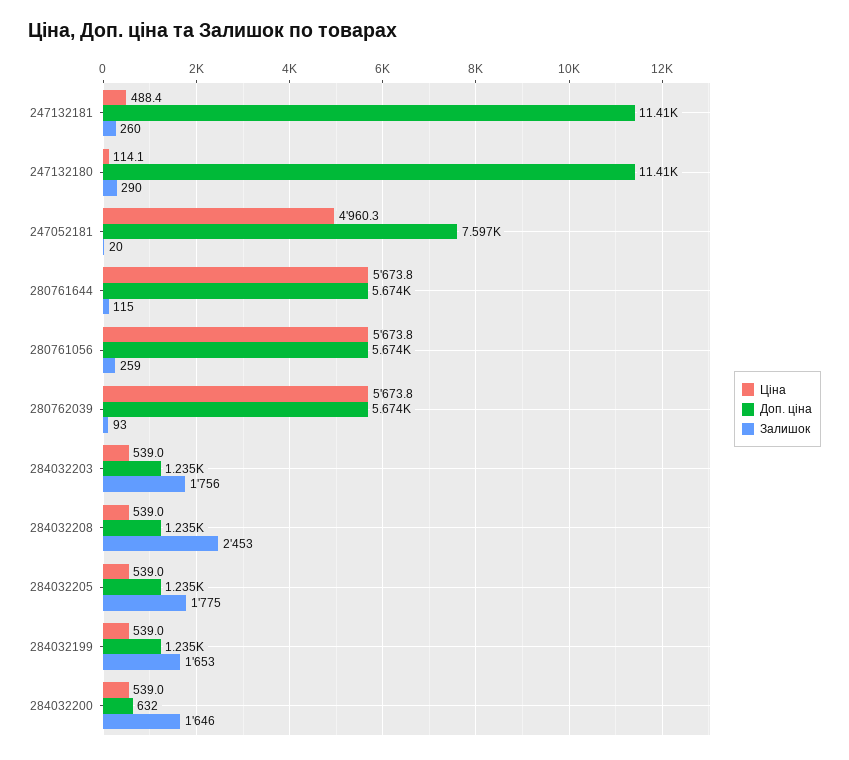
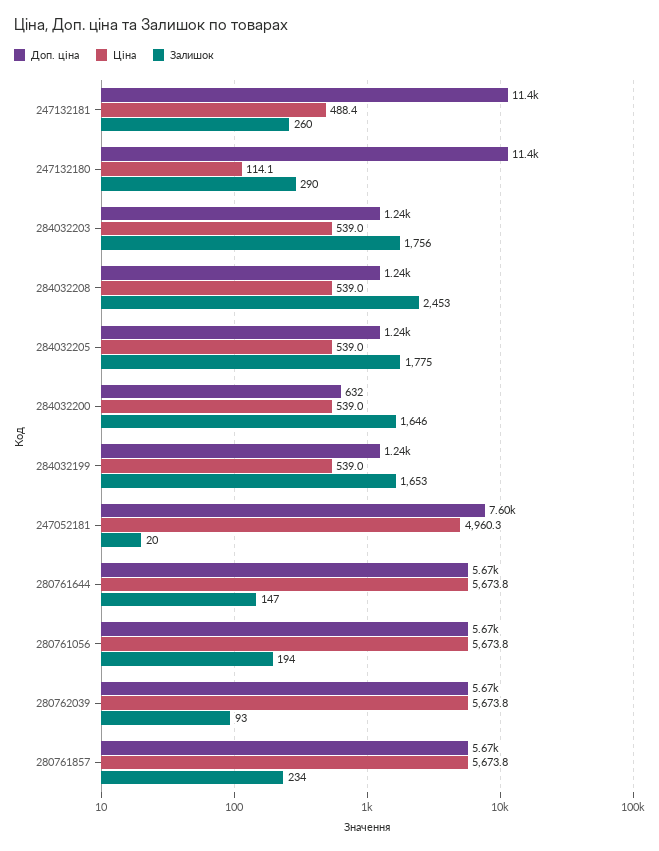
Залишок, 280761644: 115 -> 147
Залишок, 280761056: 259 -> 194
Доп. ціна, 280761857: none -> 5670
Ціна, 280761857: none -> 5673.8
Залишок, 280761857: none -> 234

